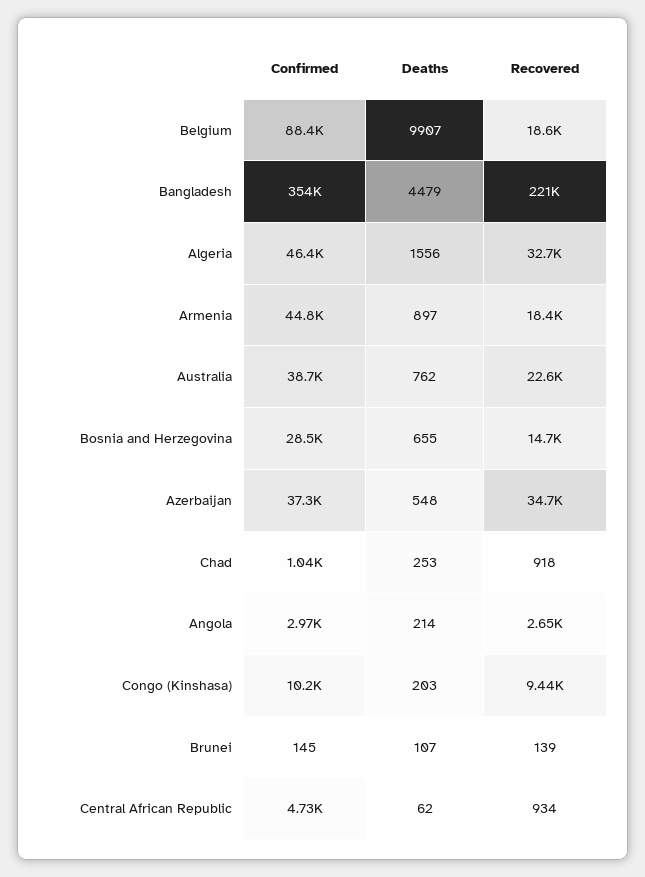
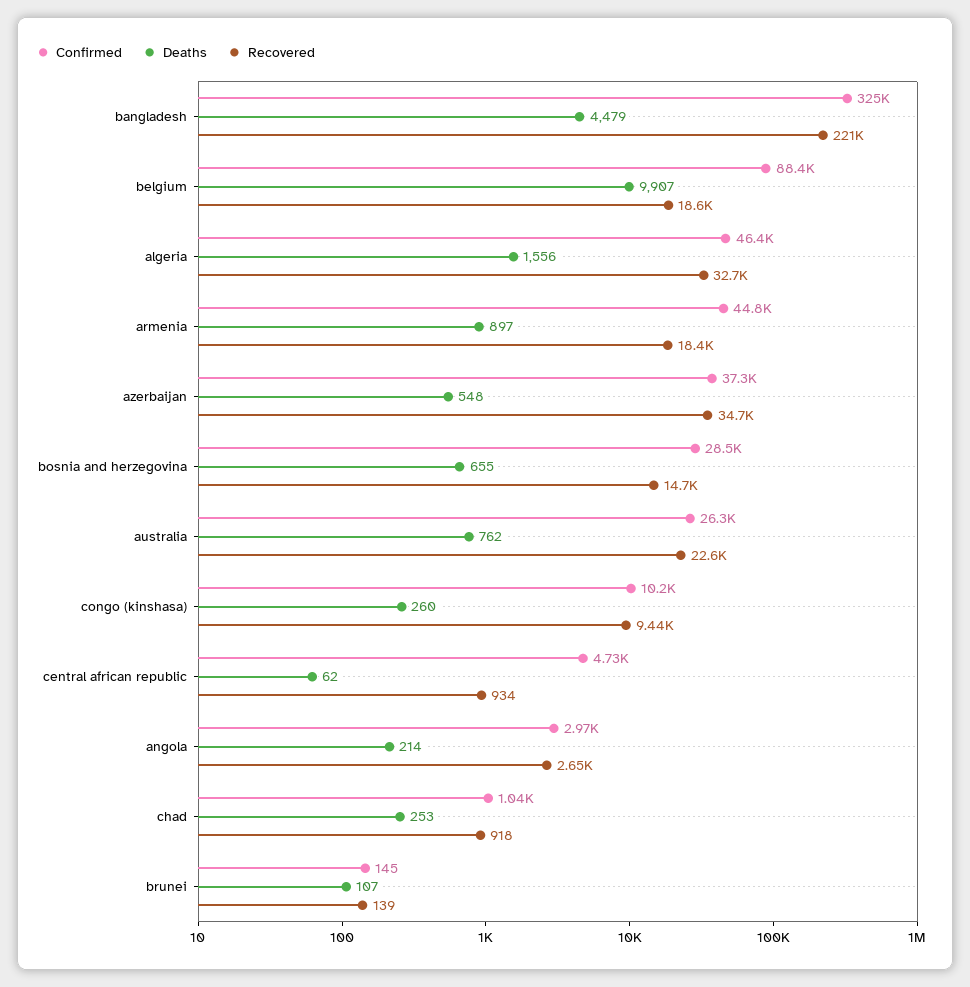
Confirmed, Bangladesh: 354000 -> 325000
Confirmed, Australia: 38700 -> 26300
Deaths, Congo (Kinshasa): 203 -> 260

